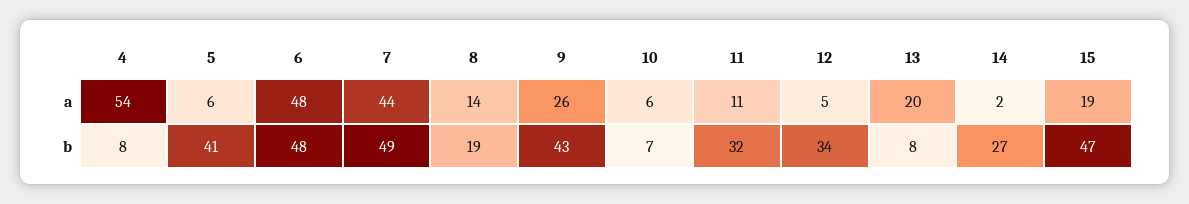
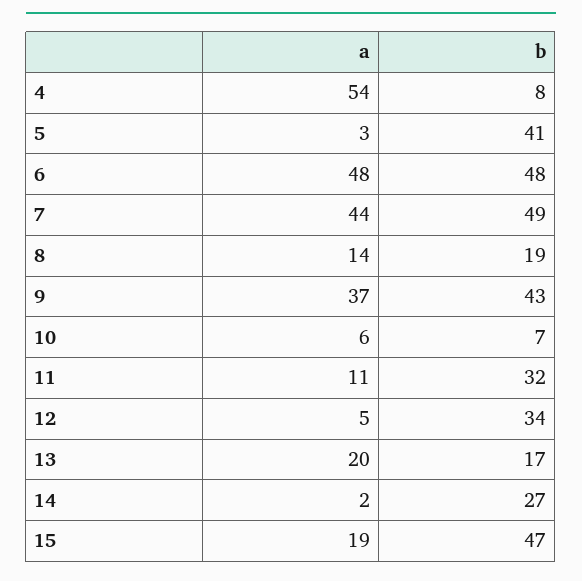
5, a: 6 -> 3
9, a: 26 -> 37
13, b: 8 -> 17

